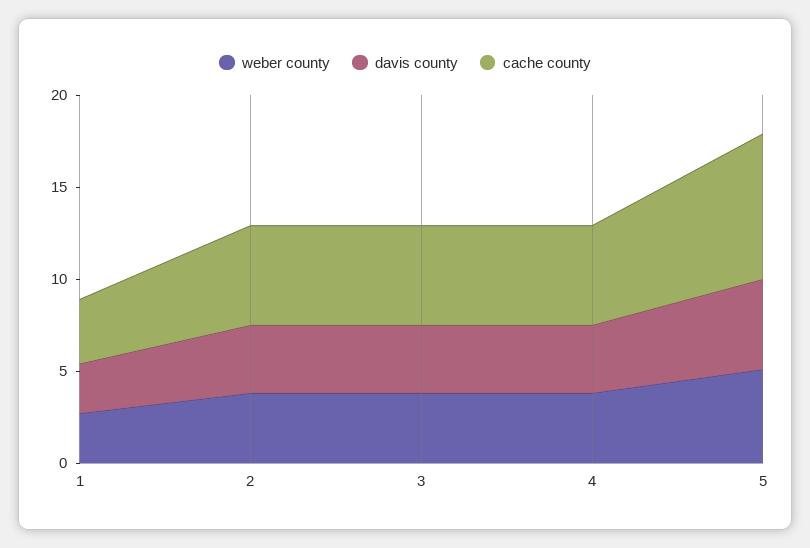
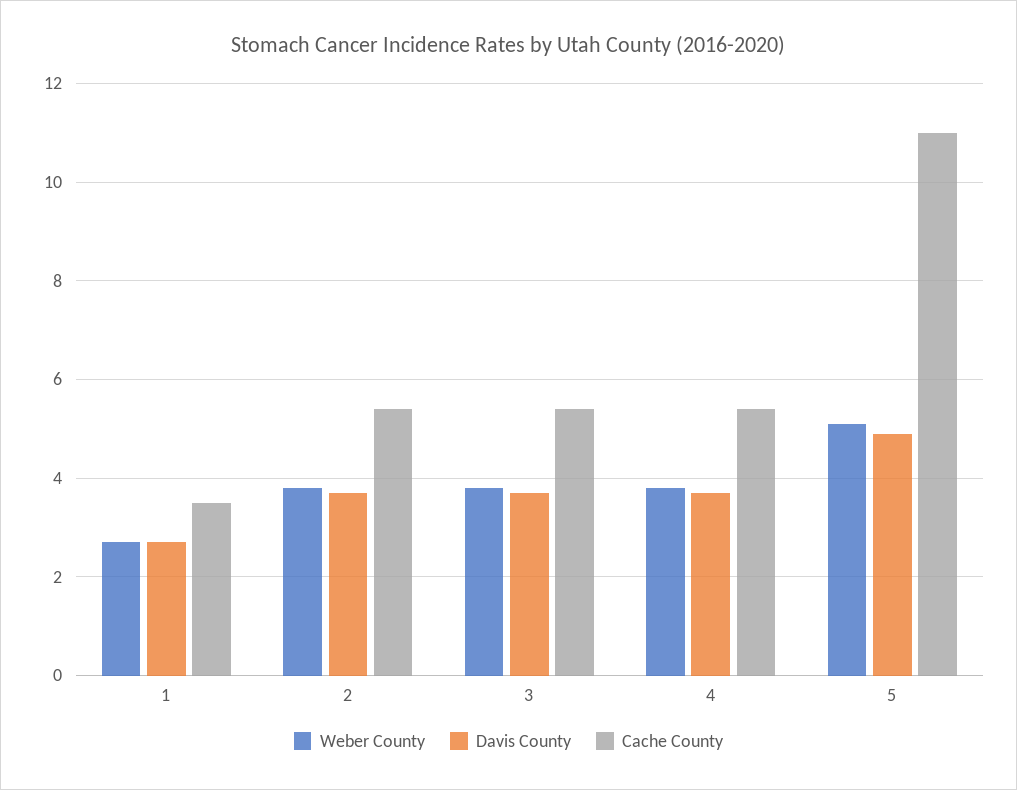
cache county, 5: 8 -> 11

